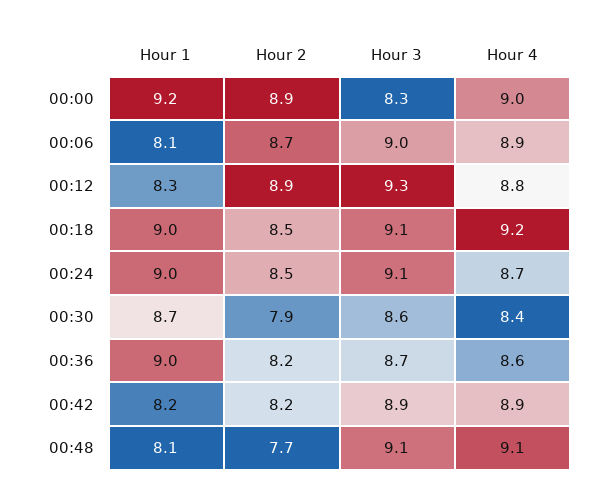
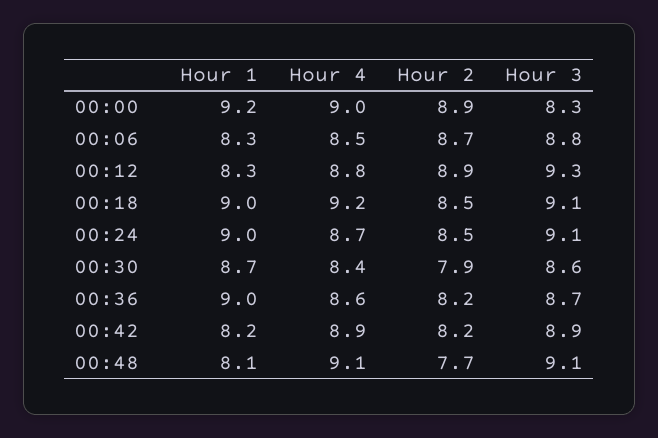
Hour 1, 00:06: 8.1 -> 8.3
Hour 3, 00:06: 9 -> 8.8
Hour 4, 00:06: 8.9 -> 8.5

